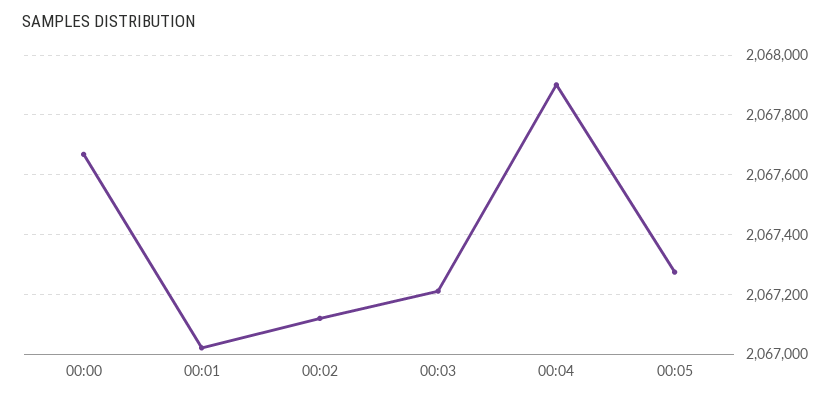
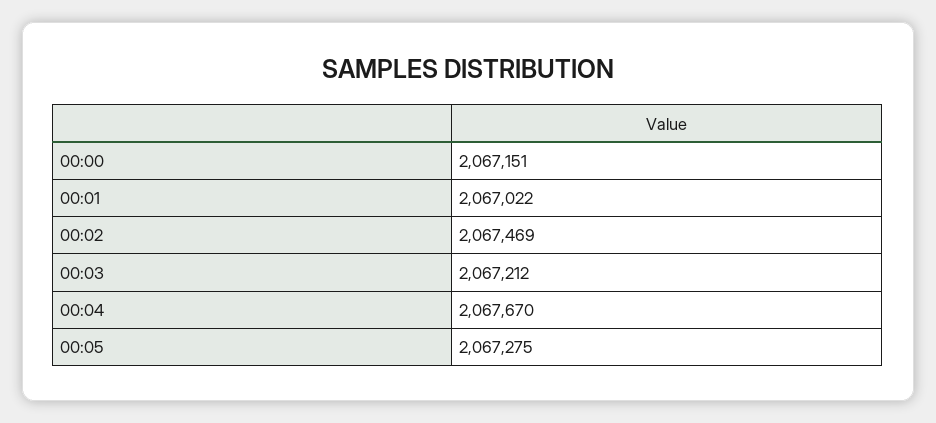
00:00: 2067675 -> 2067151
00:02: 2067125 -> 2067469
00:04: 2067900 -> 2067670

